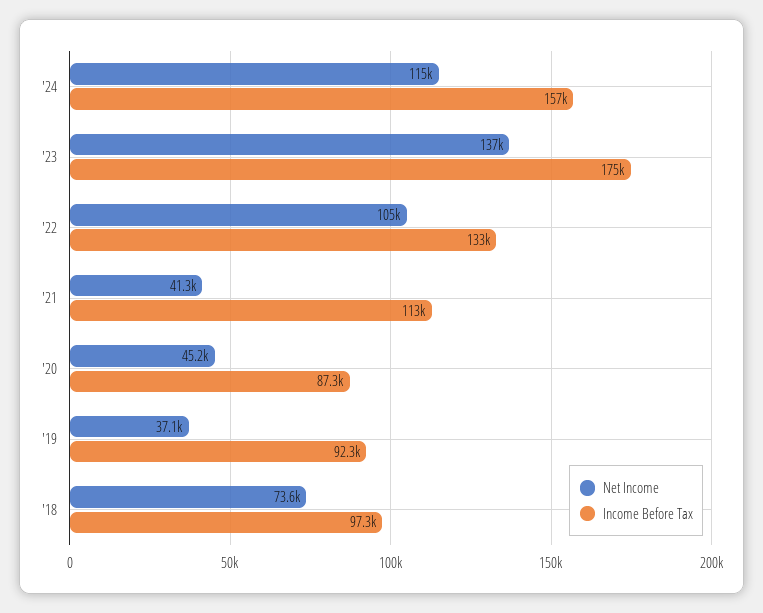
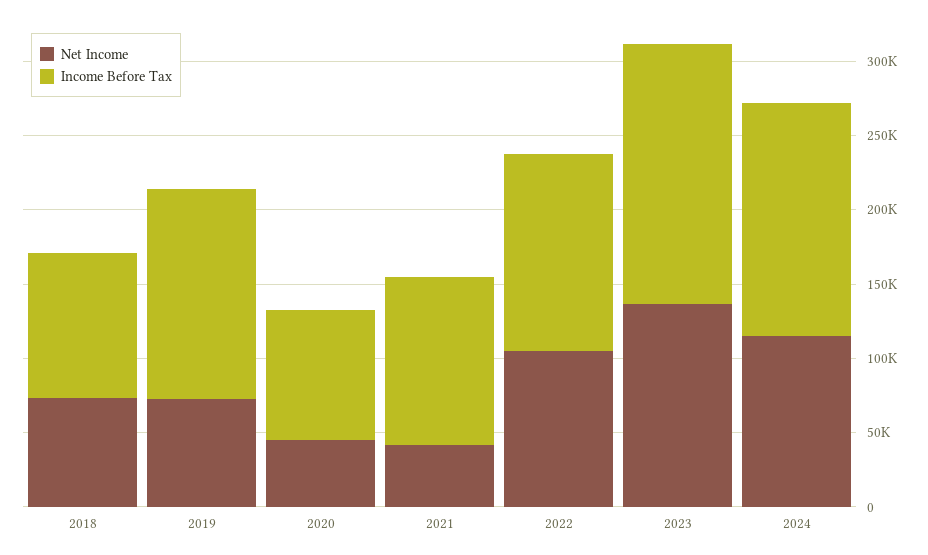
Net Income, '19: 37100 -> 70000
Income Before Tax, '19: 92300 -> 140000

